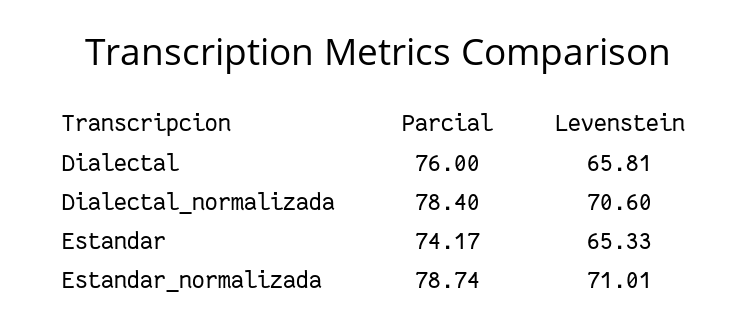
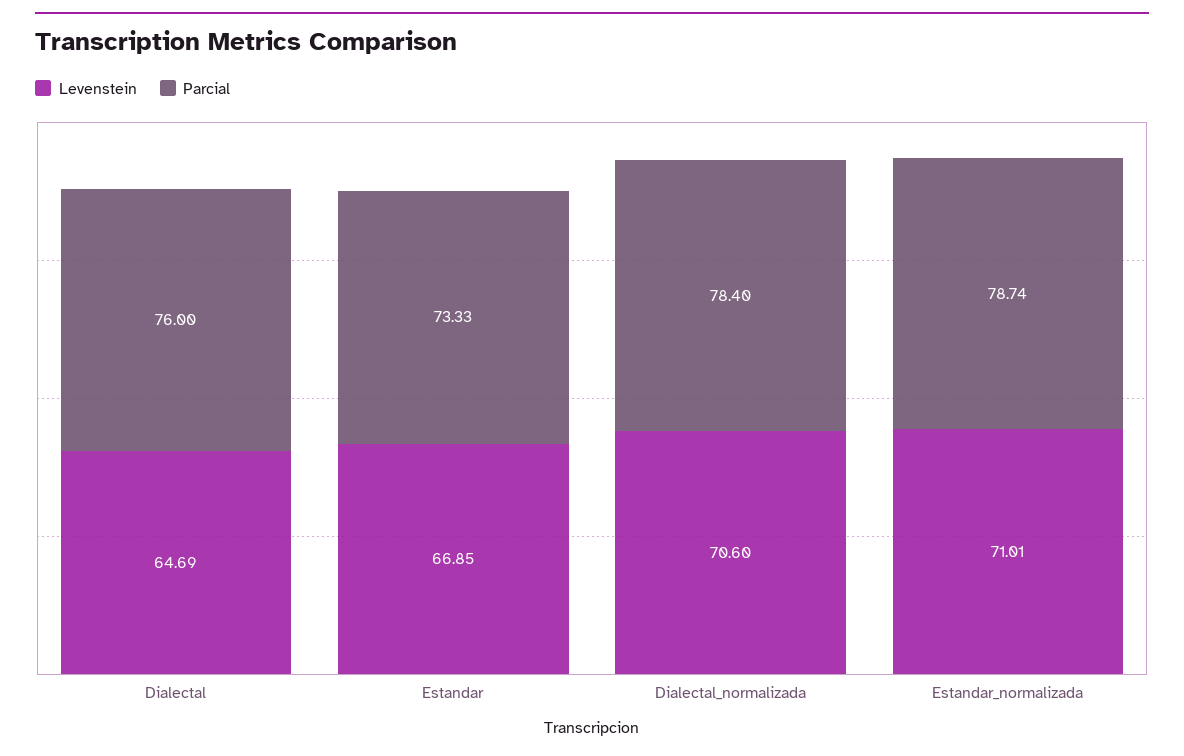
Levenstein, Dialectal: 65.81 -> 64.69
Parcial, Estandar: 74.17 -> 73.33
Levenstein, Estandar: 65.33 -> 66.85

